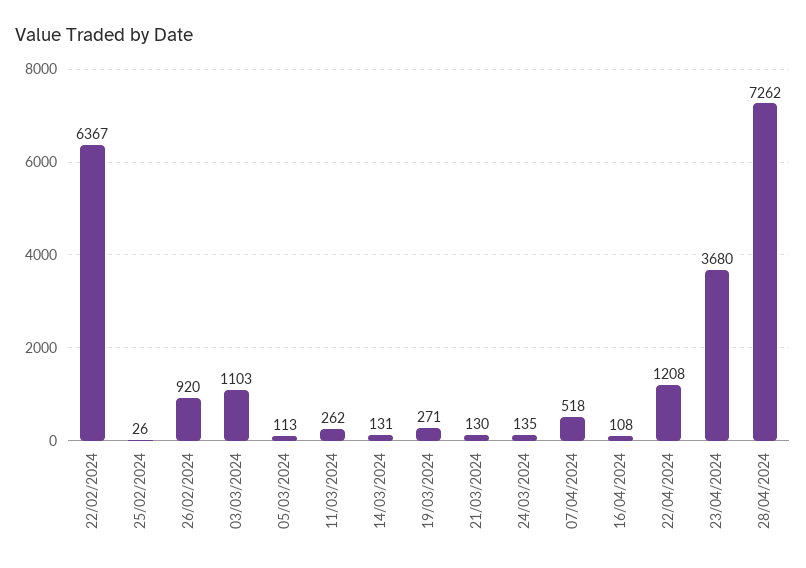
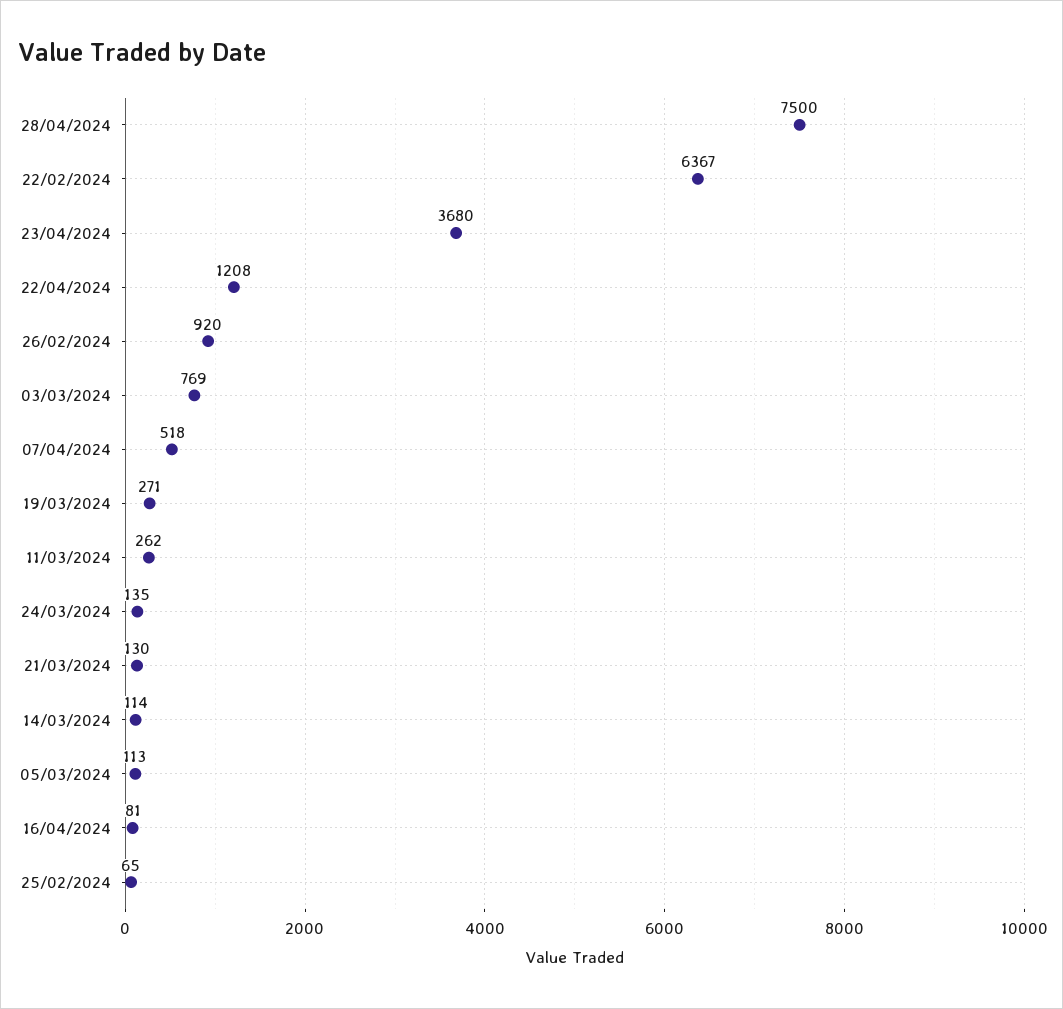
25/02/2024: 26 -> 65
03/03/2024: 1103 -> 769
14/03/2024: 131 -> 114
16/04/2024: 108 -> 81
28/04/2024: 7262 -> 7500

